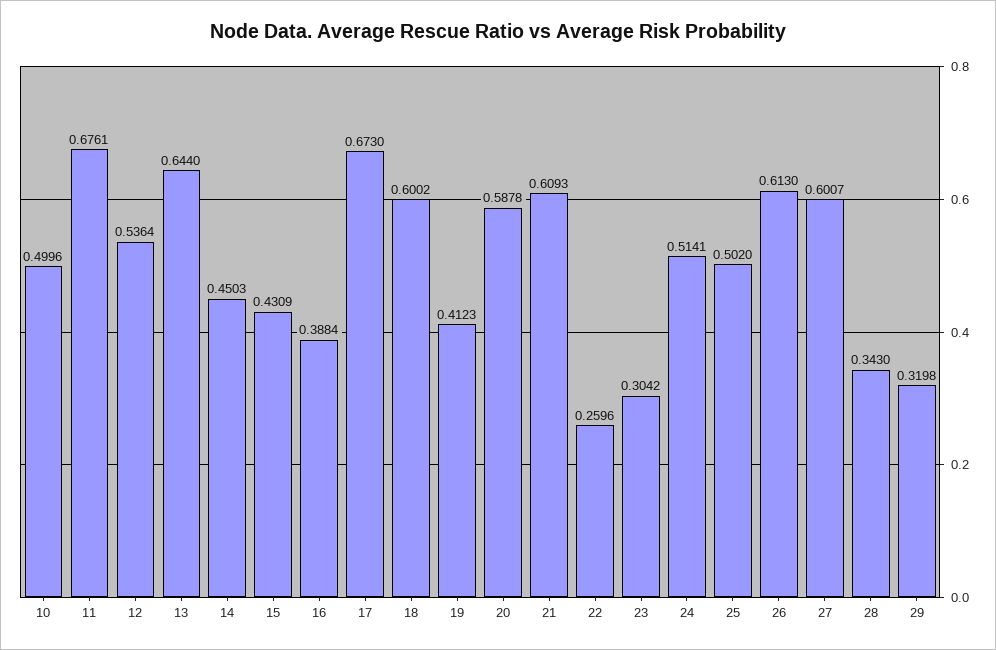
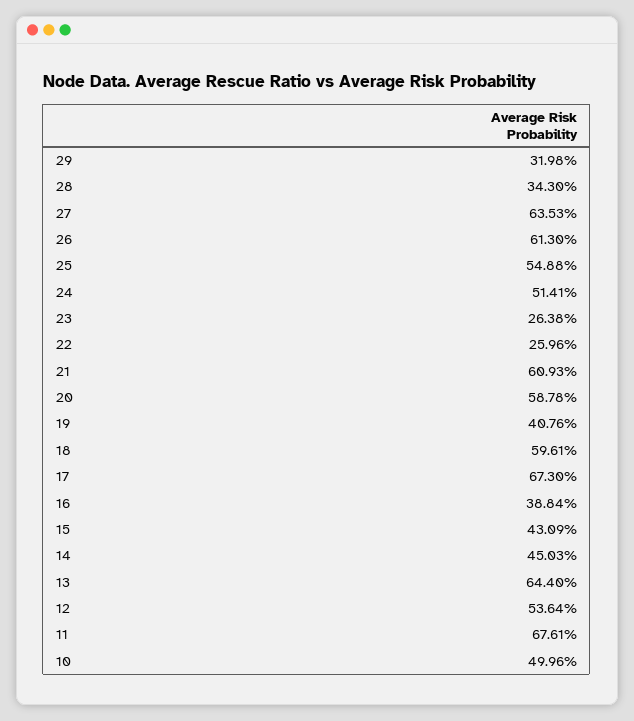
18: 0.6002 -> 0.5961
19: 0.4123 -> 0.4076
23: 0.3042 -> 0.2638
25: 0.502 -> 0.5488
27: 0.6007 -> 0.6353

